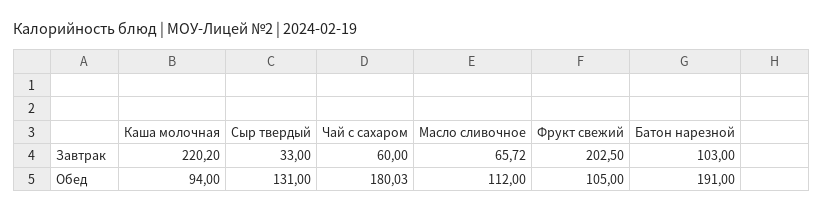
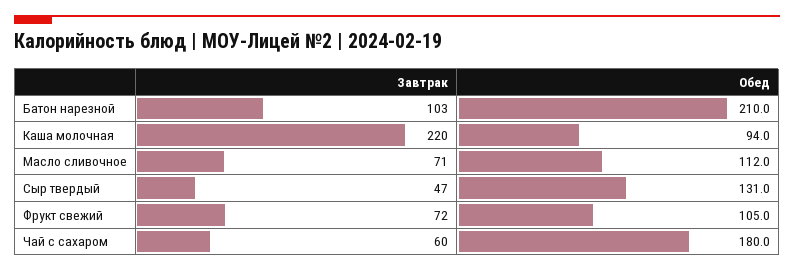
Сыр твердый, Завтрак: 33 -> 47
Масло сливочное, Завтрак: 65.72 -> 71
Фрукт свежий, Завтрак: 202.5 -> 72
Батон нарезной, Обед: 191 -> 210

